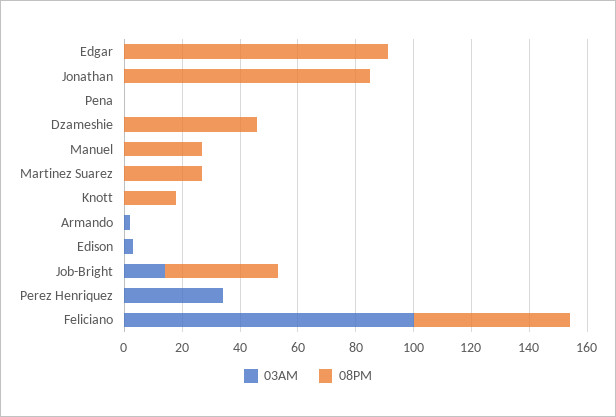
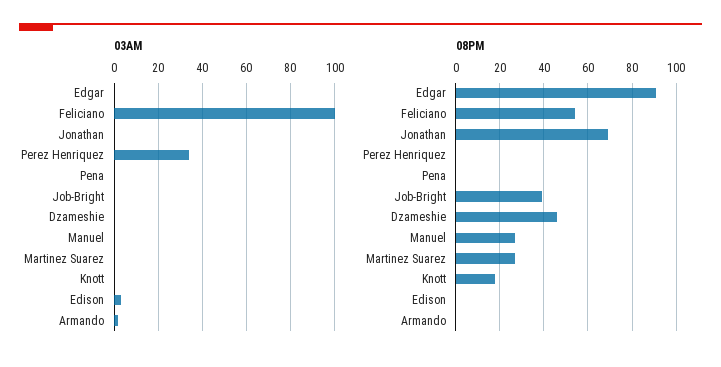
08PM, Jonathan: 85 -> 70
03AM, Job-Bright: 15 -> 0

